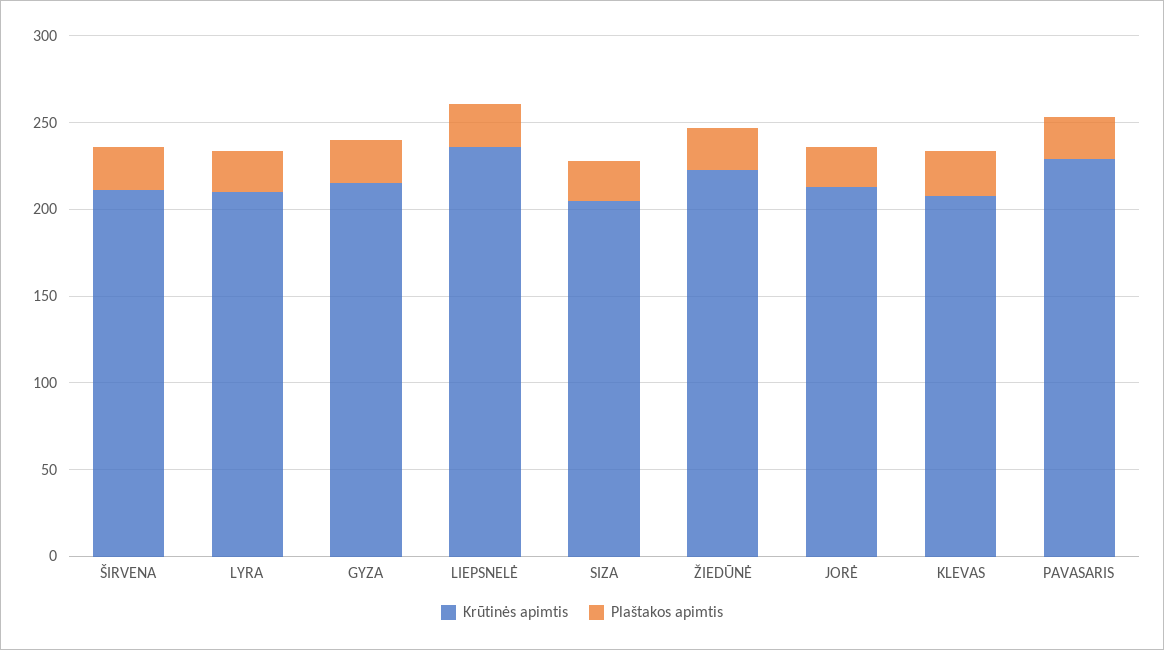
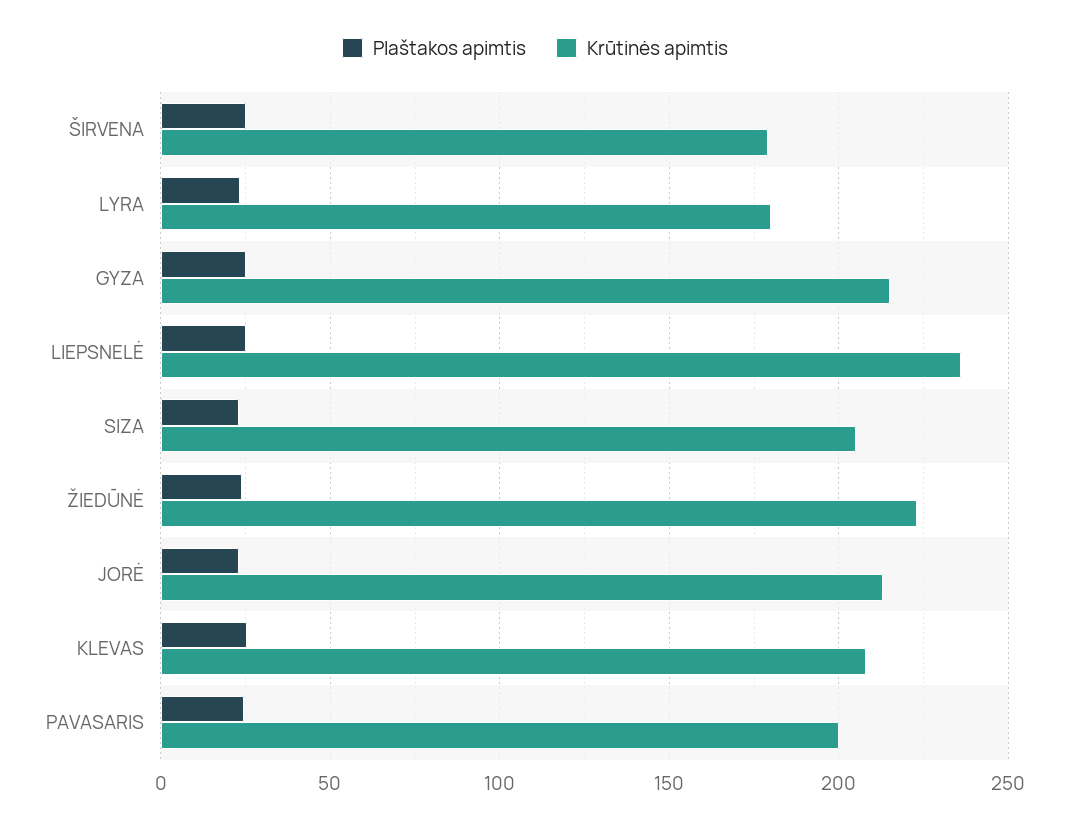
Krūtinės apimtis, ŠIRVENA: 210 -> 180
Krūtinės apimtis, LYRA: 210 -> 180
Krūtinės apimtis, PAVASARIS: 230 -> 200

